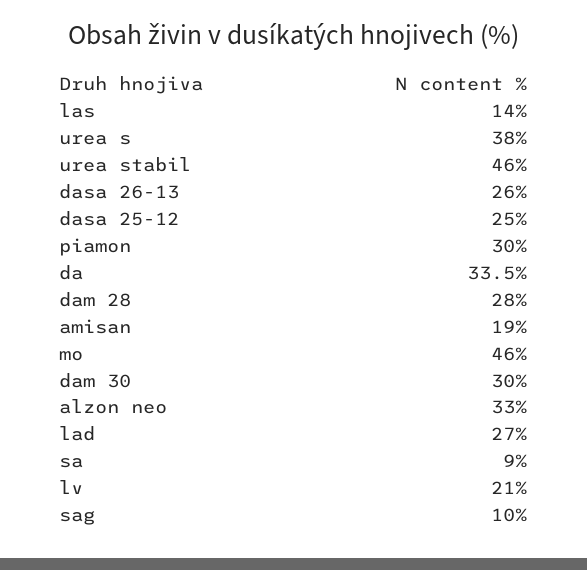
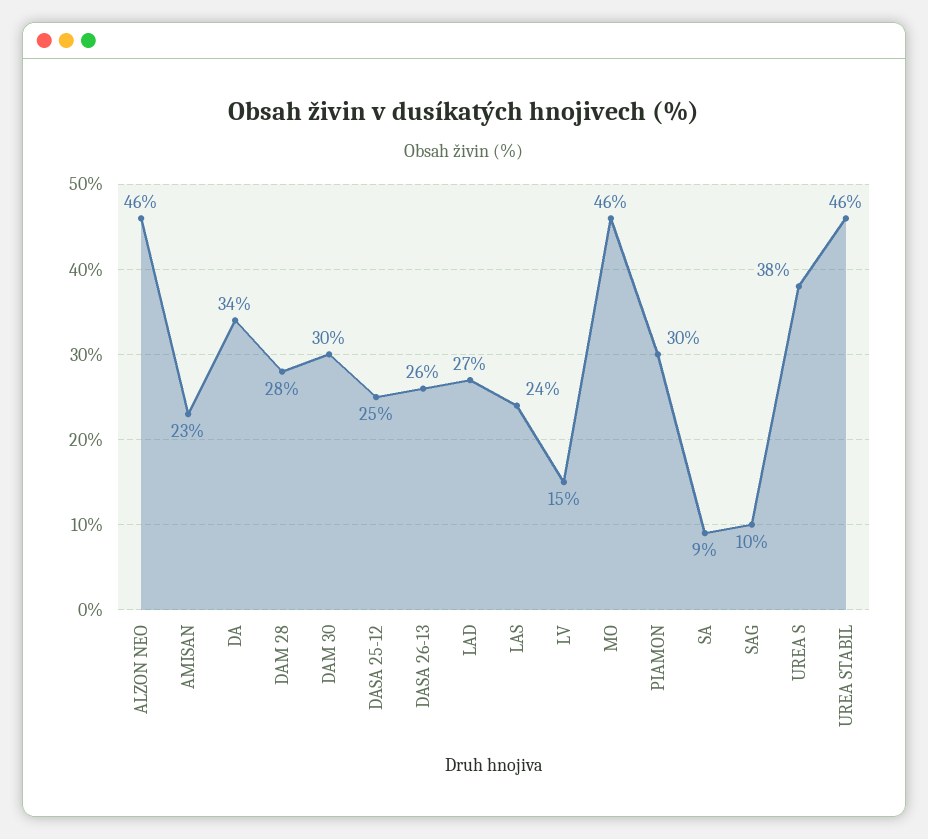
las: 14 -> 24
amisan: 19 -> 23
alzon neo: 33 -> 46
lv: 21 -> 15

